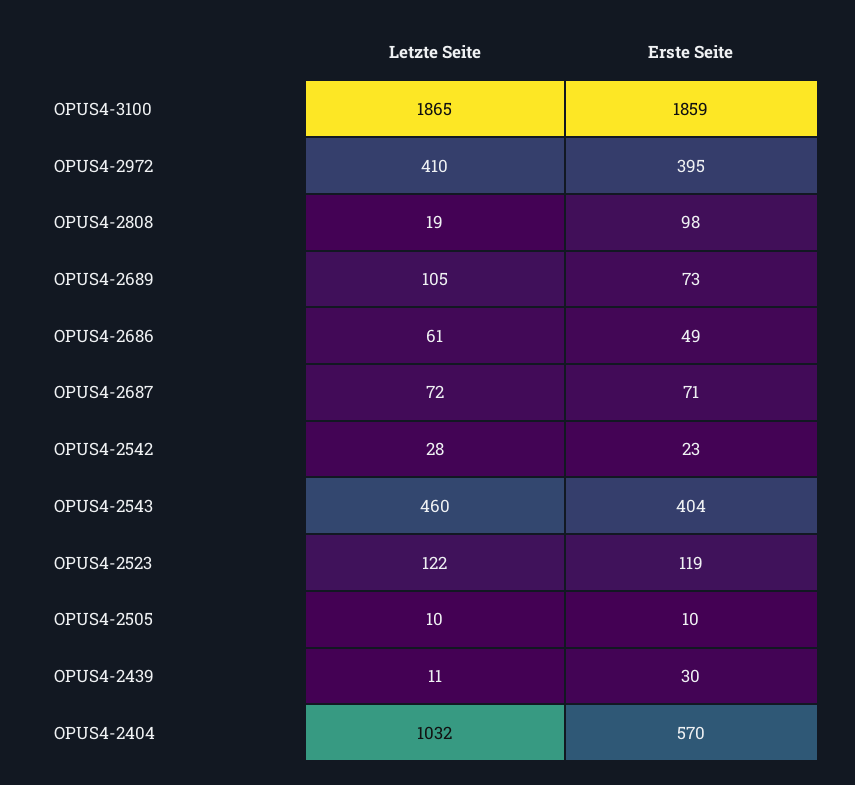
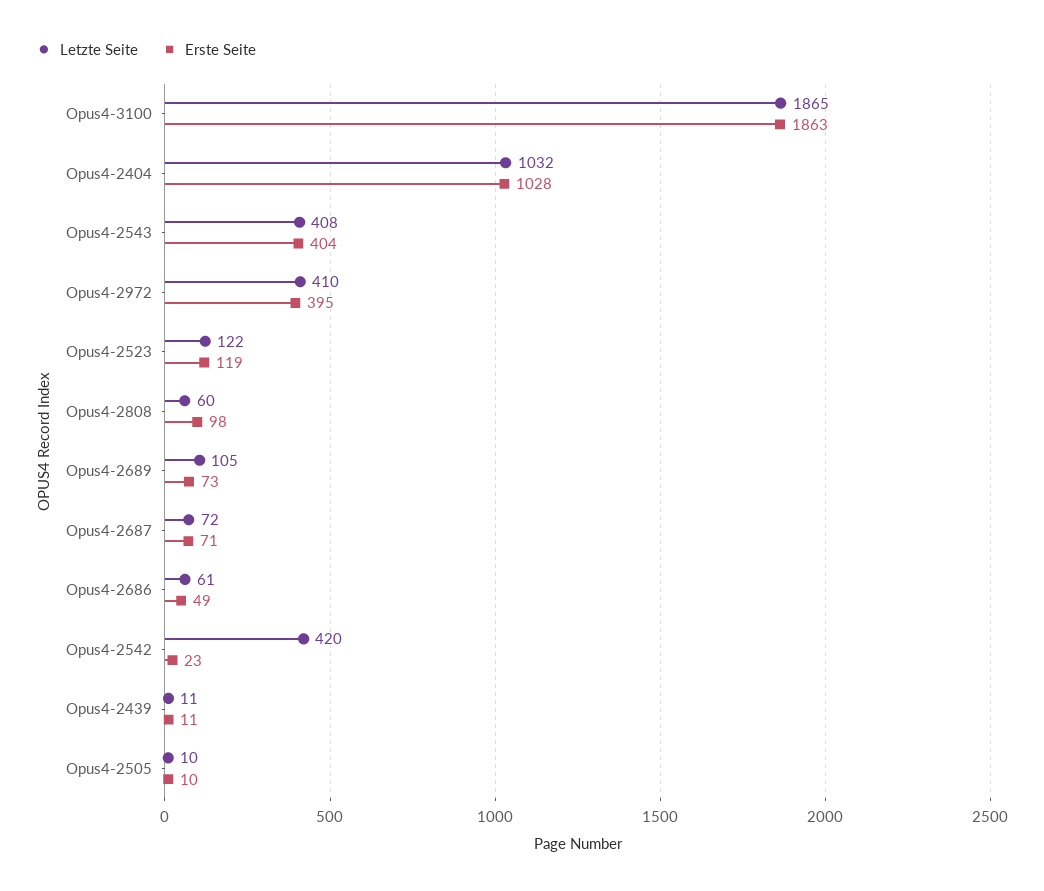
Erste Seite, OPUS4-3100: 1859 -> 1863
Letzte Seite, OPUS4-2808: 19 -> 60
Letzte Seite, OPUS4-2542: 28 -> 420
Letzte Seite, OPUS4-2543: 460 -> 408
Erste Seite, OPUS4-2439: 30 -> 11
Erste Seite, OPUS4-2404: 570 -> 1028

